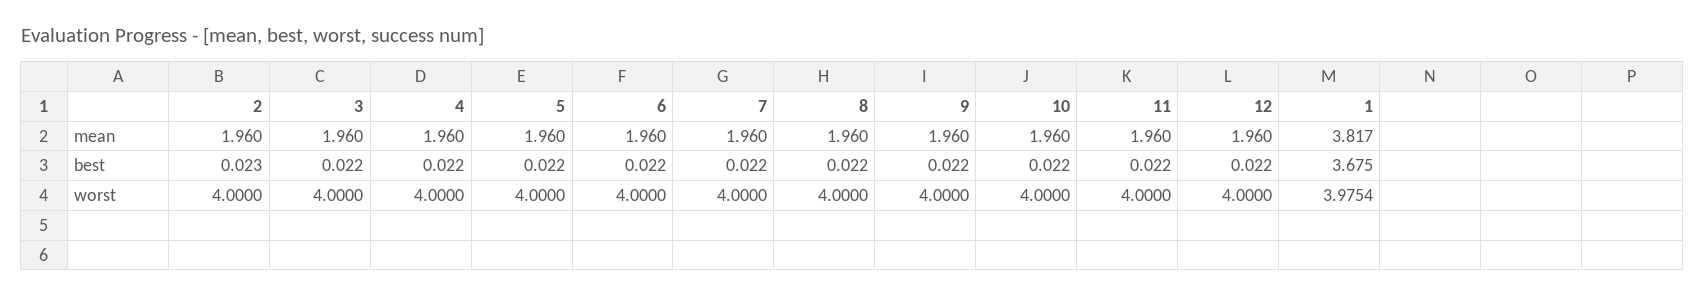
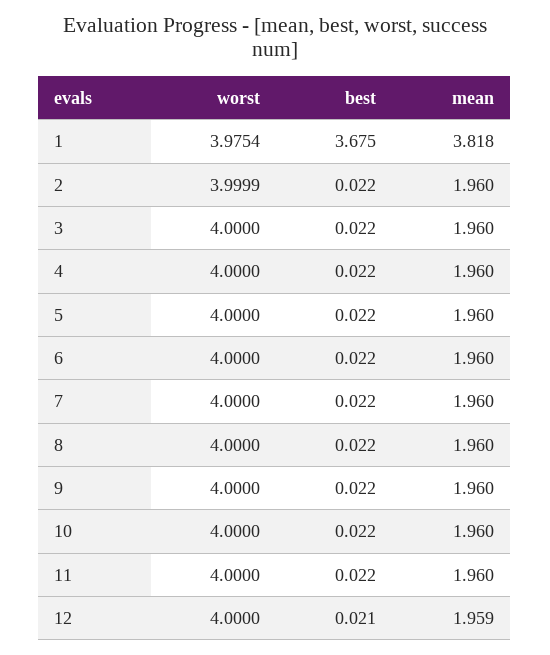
12, mean: 1.96 -> 1.959
1, mean: 3.817 -> 3.818
2, best: 0.023 -> 0.022
12, best: 0.022 -> 0.021
2, worst: 4 -> 3.9999

